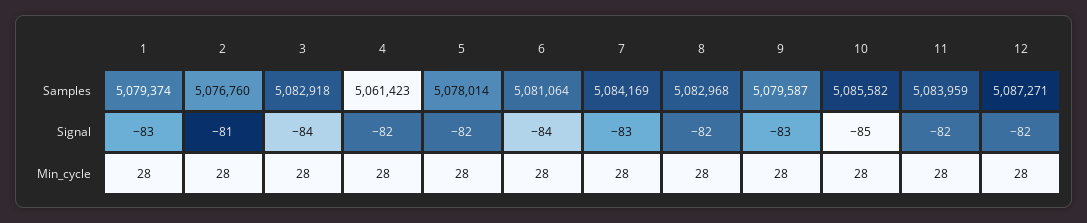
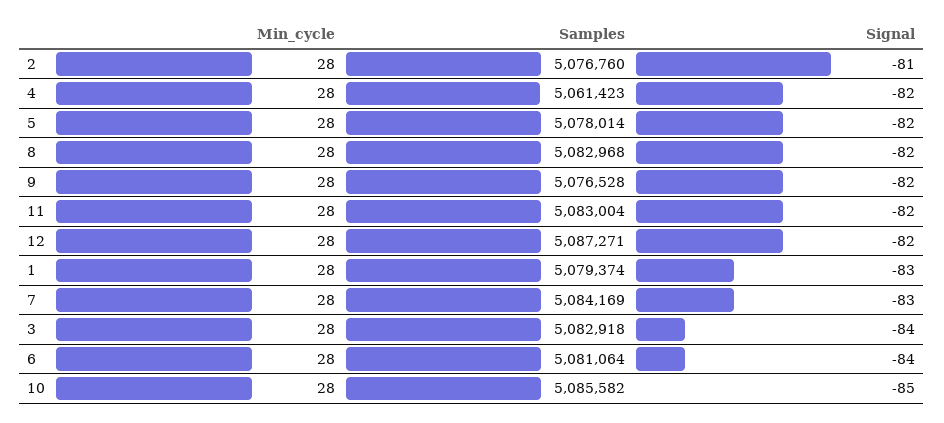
9, Samples: 5079587 -> 5076528
11, Samples: 5083959 -> 5083004
9, Signal: -83 -> -82

